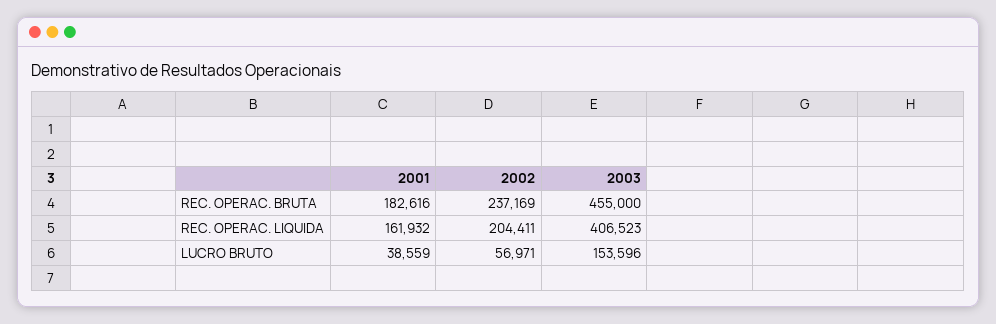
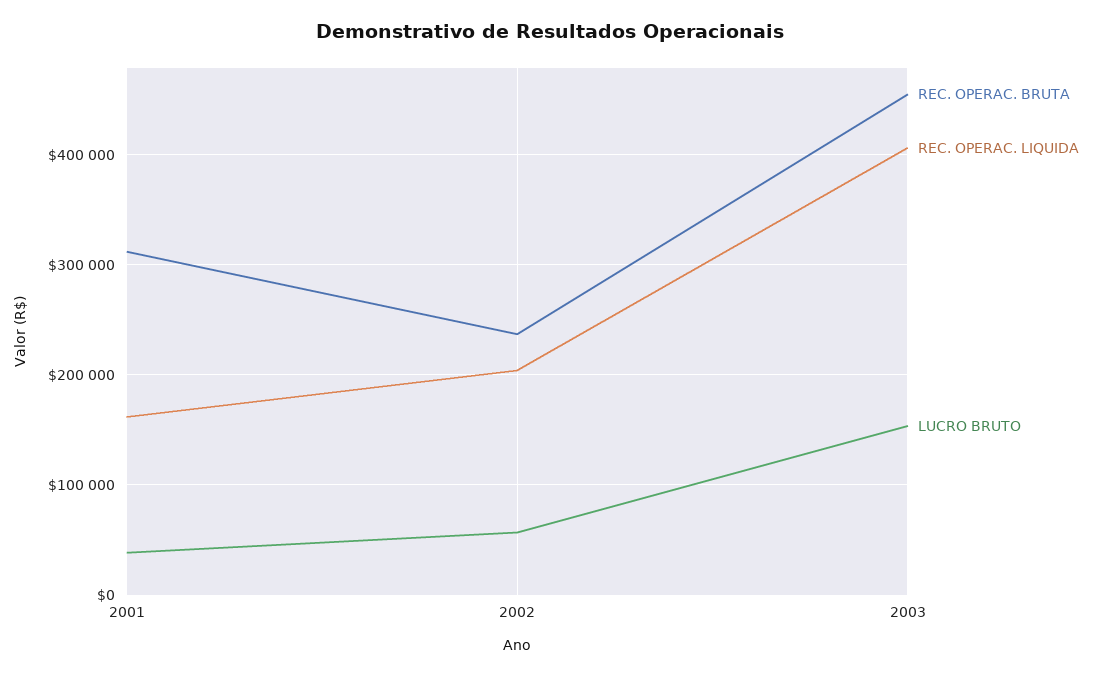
REC. OPERAC. BRUTA, 2001: 182616 -> 310000

